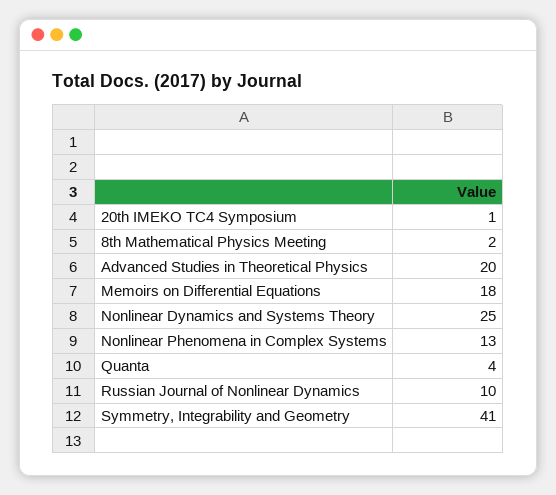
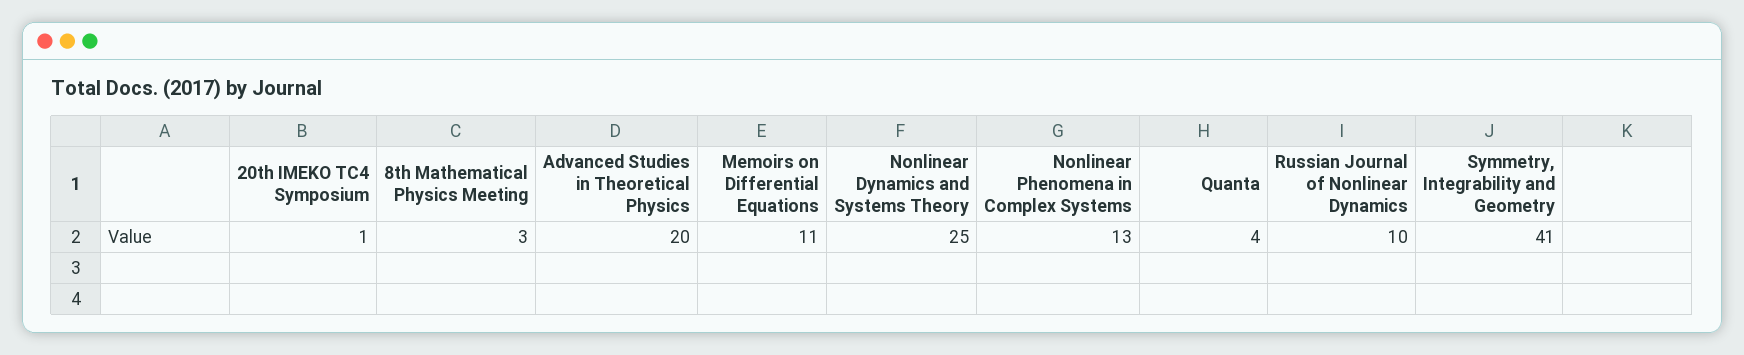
8th Mathematical Physics Meeting: 2 -> 3
Memoirs on Differential Equations: 18 -> 11

